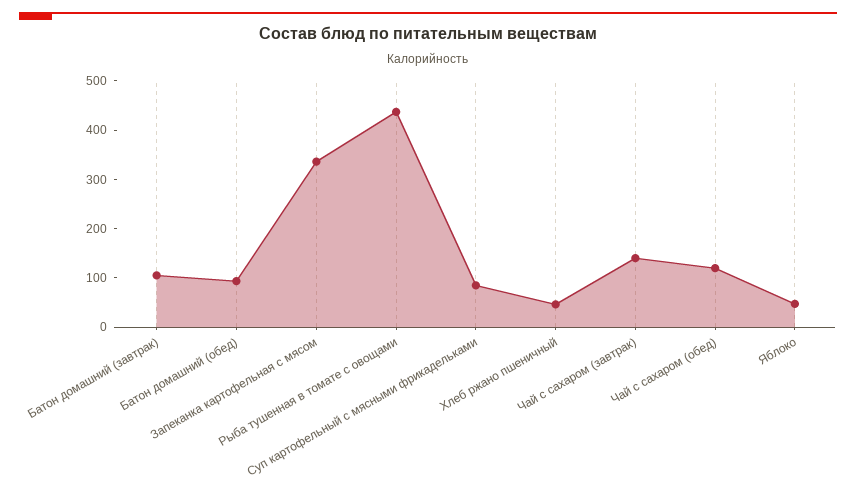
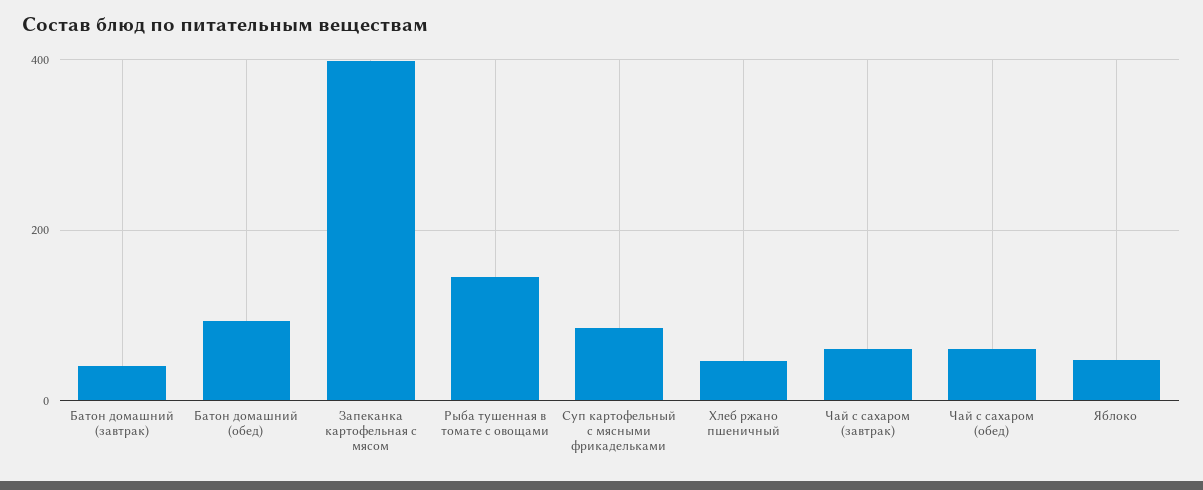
Батон домашний (завтрак): 100 -> 40
Запеканка картофельная с мясом: 340 -> 400
Рыба тушенная в томате с овощами: 440 -> 140
Чай с сахаром (завтрак): 140 -> 60
Чай с сахаром (обед): 120 -> 60

